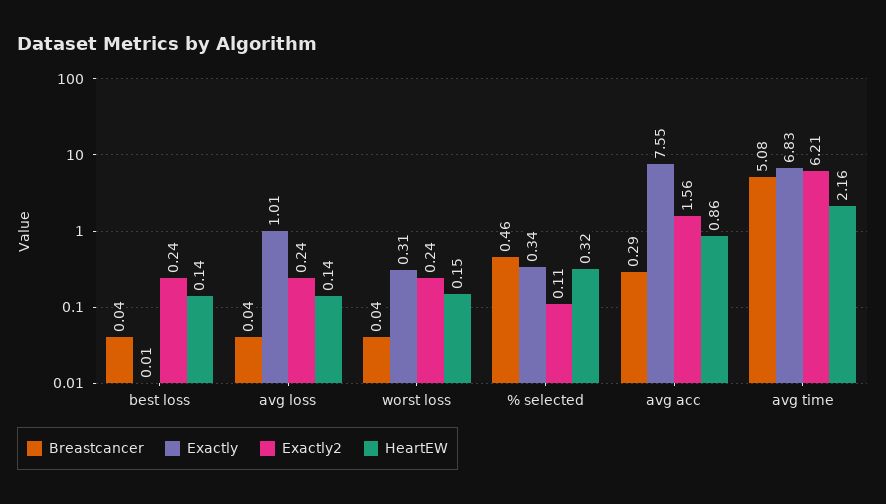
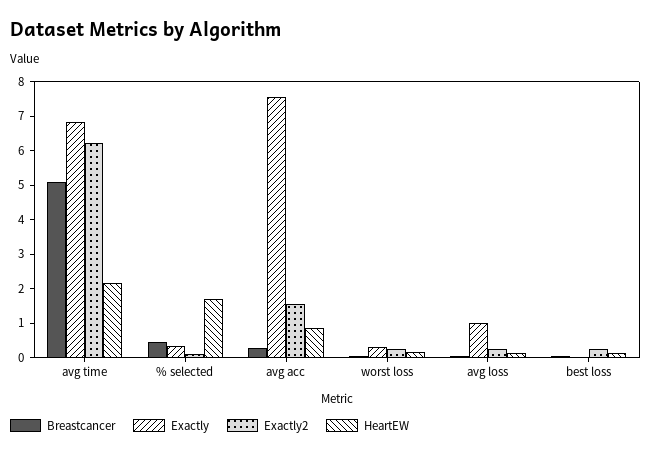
HeartEW, % selected: 0.32 -> 1.75

